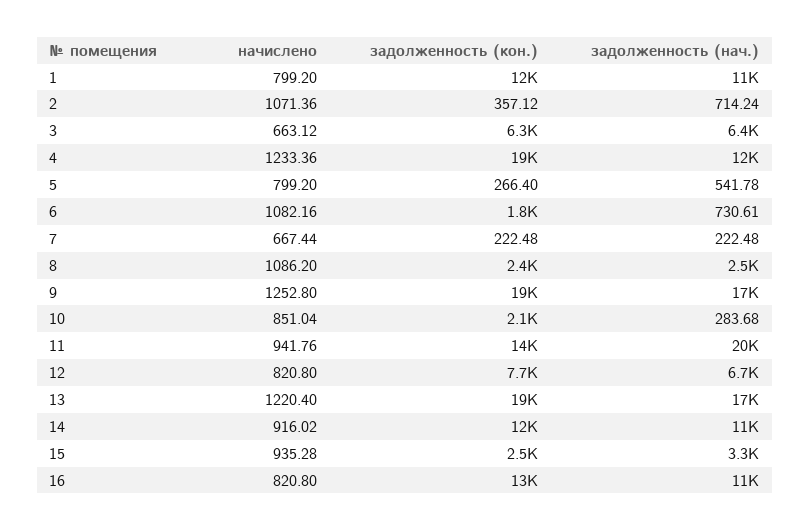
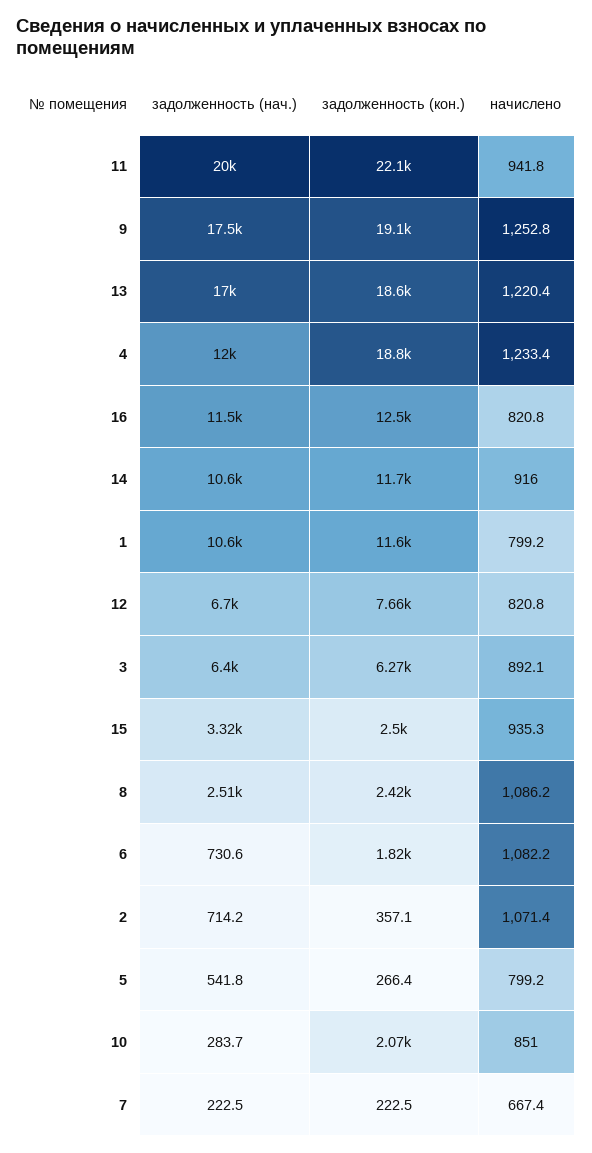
начислено, 3: 663.12 -> 892.1
задолженность (кон.), 11: 14000 -> 22100

